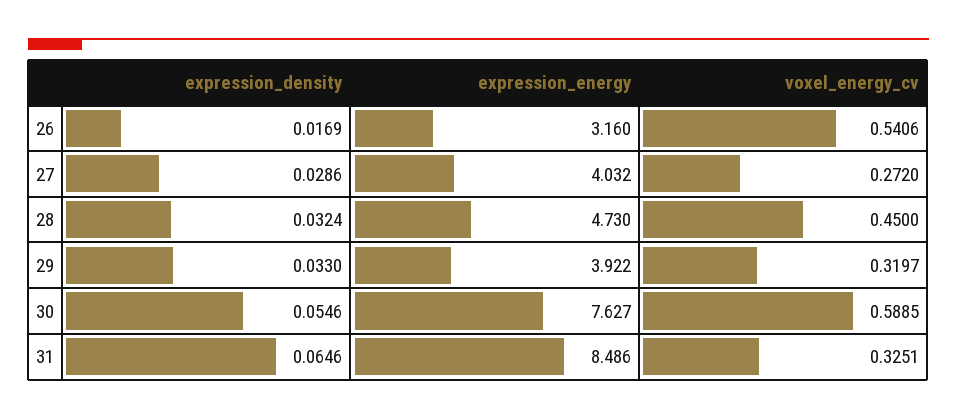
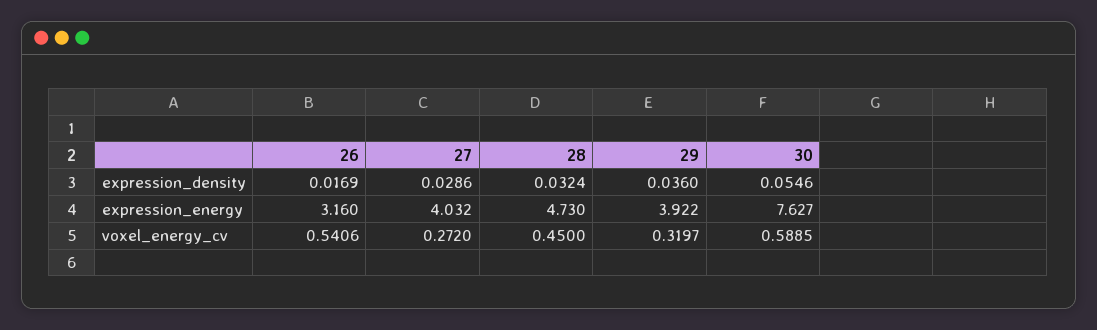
expression_density, 29: 0.033 -> 0.036
expression_density, 31: 0.0646 -> none
expression_energy, 31: 8.486 -> none
voxel_energy_cv, 31: 0.3251 -> none

